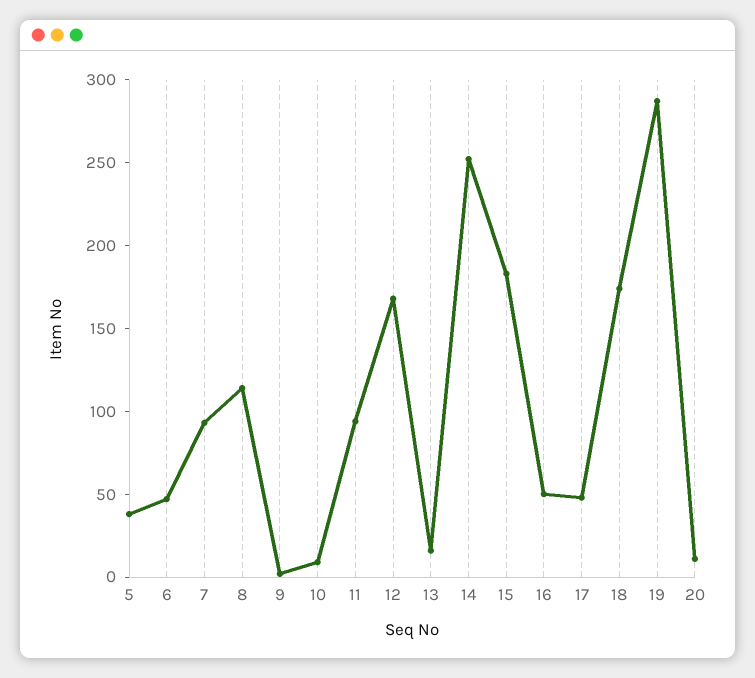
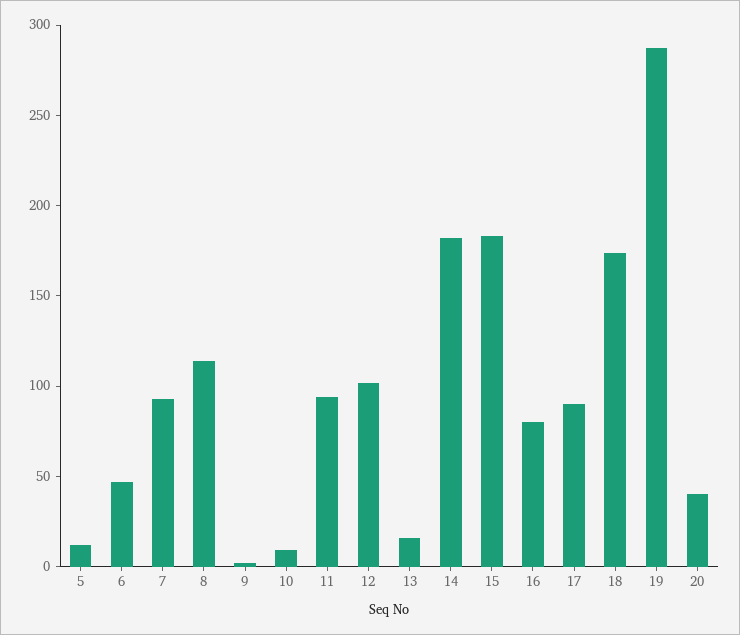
5: 40 -> 10
12: 170 -> 100
14: 250 -> 180
16: 50 -> 80
17: 50 -> 90
20: 10 -> 40

